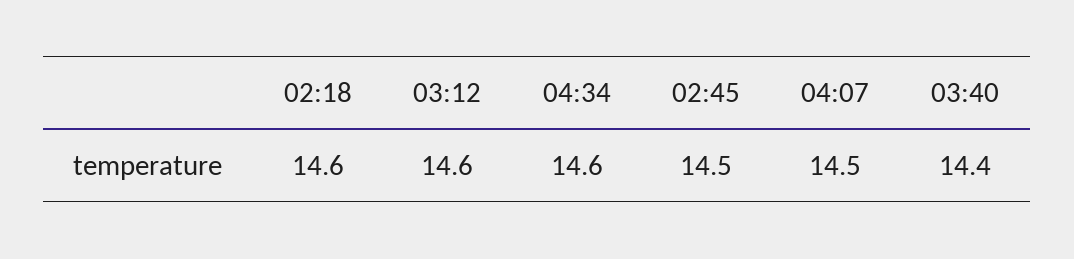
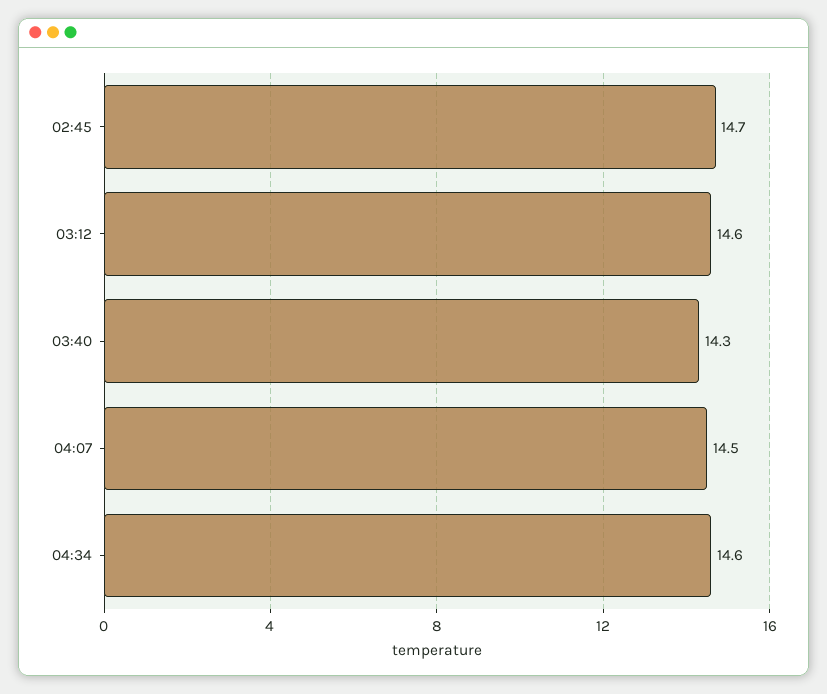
02:18: 14.6 -> none
02:45: 14.5 -> 14.7
03:40: 14.4 -> 14.3

